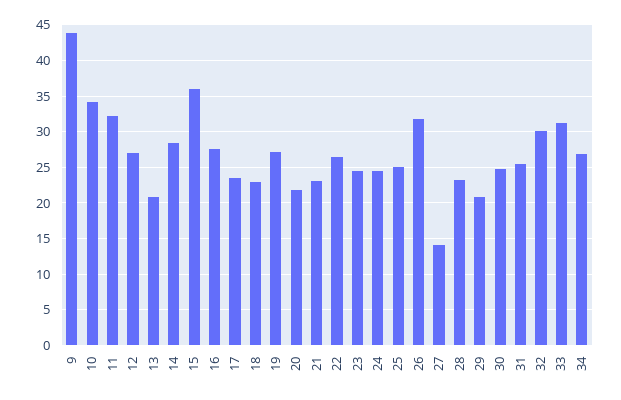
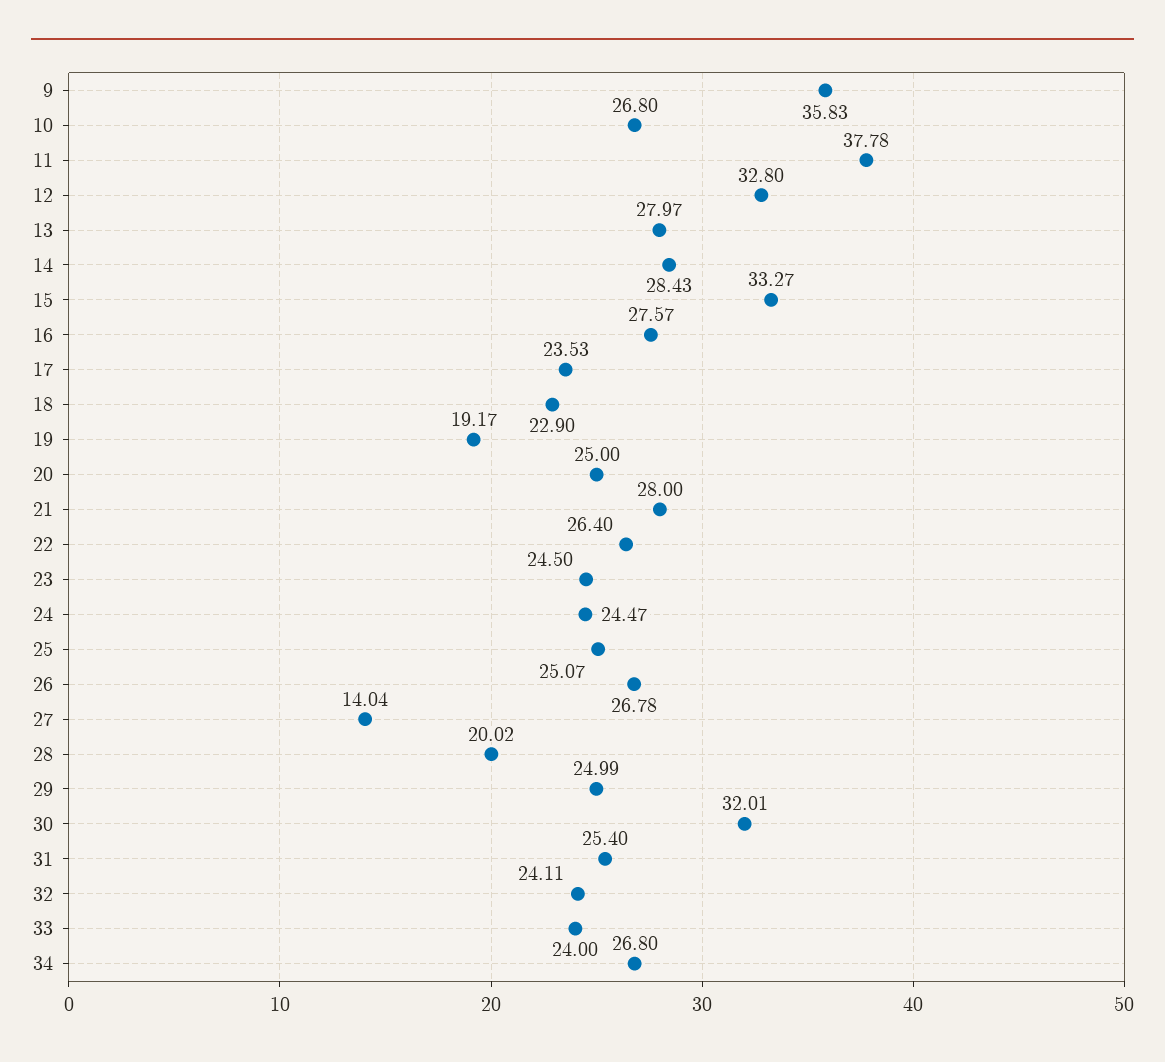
9: 44 -> 35.83
10: 34 -> 26.8
11: 32 -> 37.78
12: 27 -> 32.8
13: 21 -> 27.97
15: 36 -> 33.27
19: 27 -> 19.17
20: 22 -> 25
21: 23 -> 28
26: 32 -> 26.78
28: 23 -> 20.02
29: 21 -> 24.99
30: 25 -> 32.01
32: 30 -> 24.11
33: 31 -> 24

